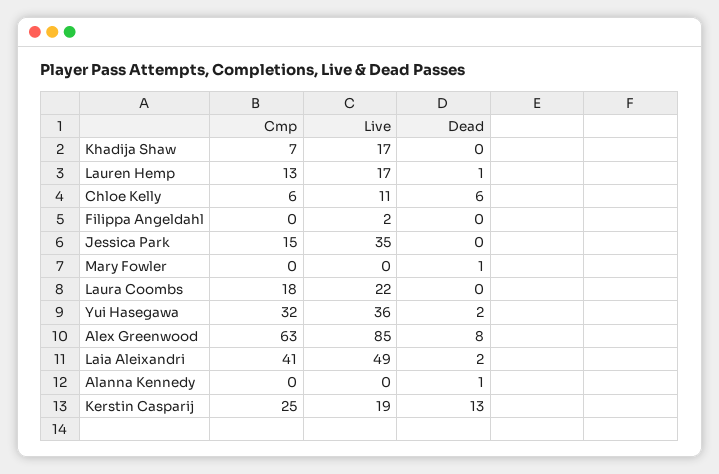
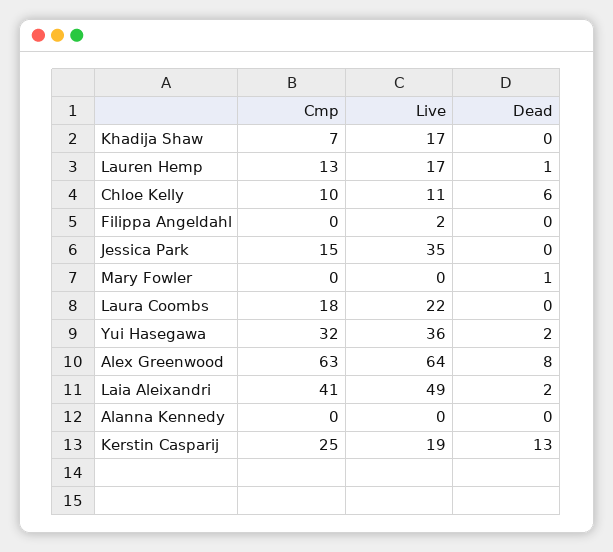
Cmp, Chloe Kelly: 6 -> 10
Live, Alex Greenwood: 85 -> 64
Dead, Alanna Kennedy: 1 -> 0

